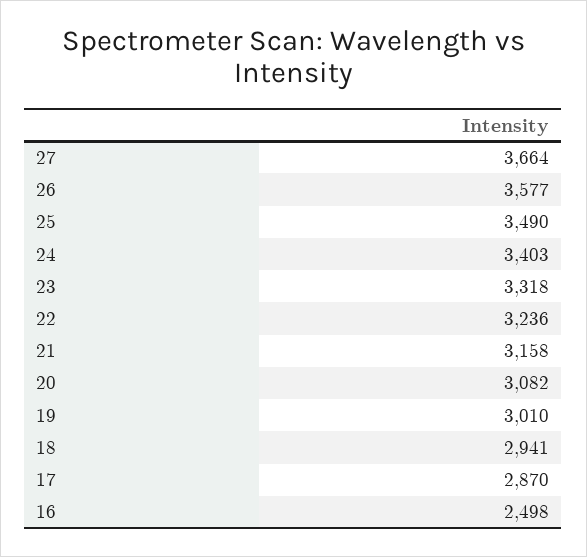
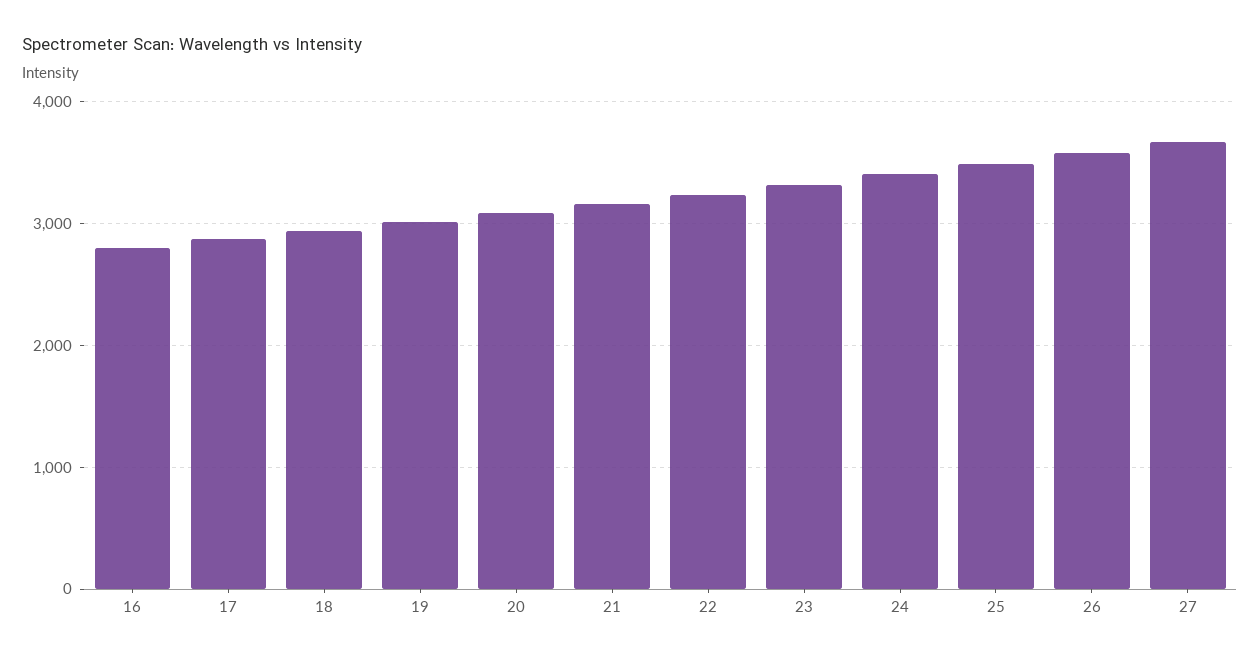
16: 2498 -> 2800

